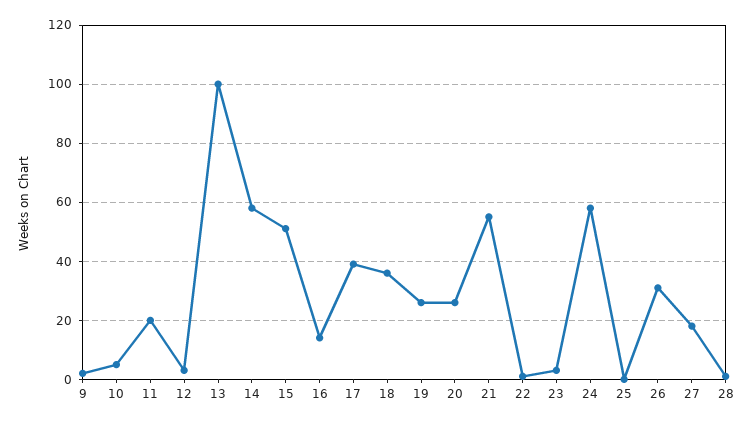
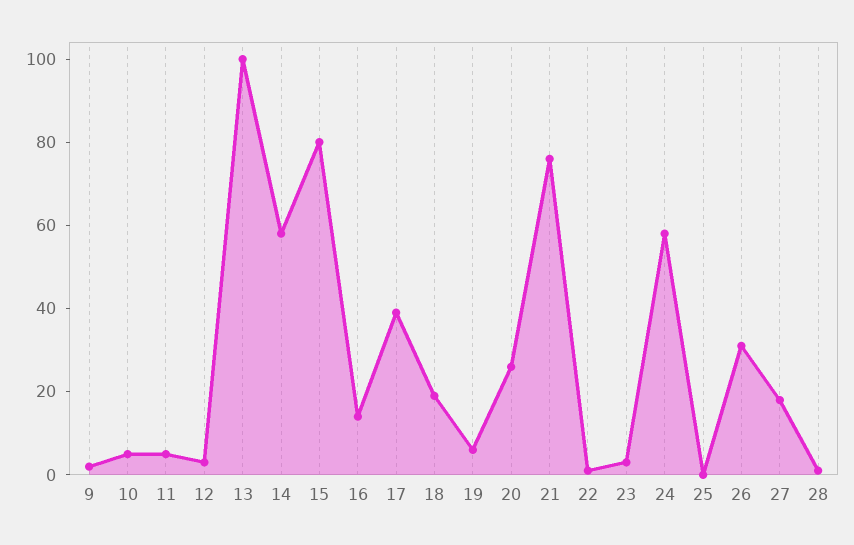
11: 20 -> 5
15: 50 -> 80
18: 35 -> 20
19: 25 -> 5
21: 55 -> 75

